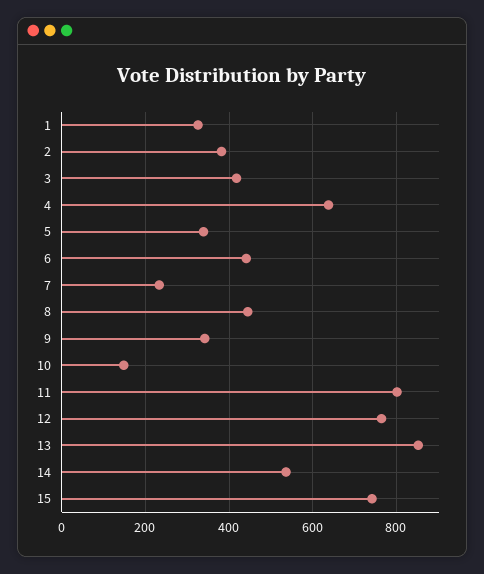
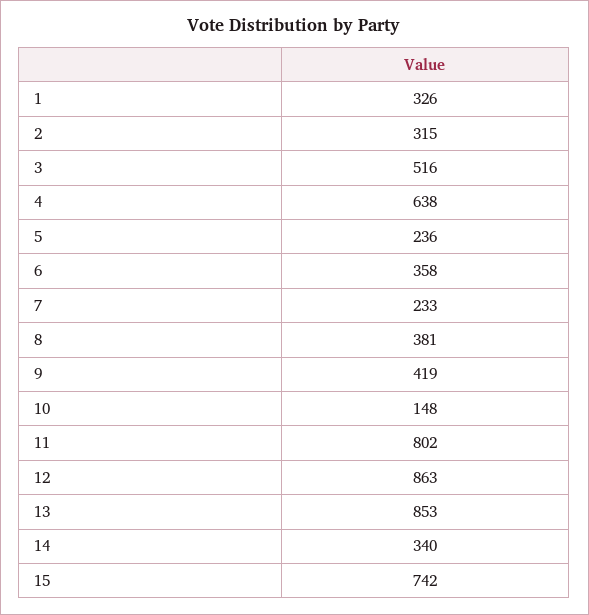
2: 380 -> 315
3: 420 -> 516
5: 340 -> 236
6: 440 -> 358
8: 440 -> 381
9: 340 -> 419
12: 760 -> 863
14: 540 -> 340

